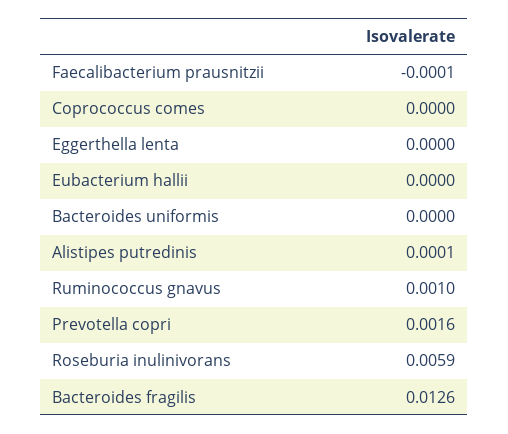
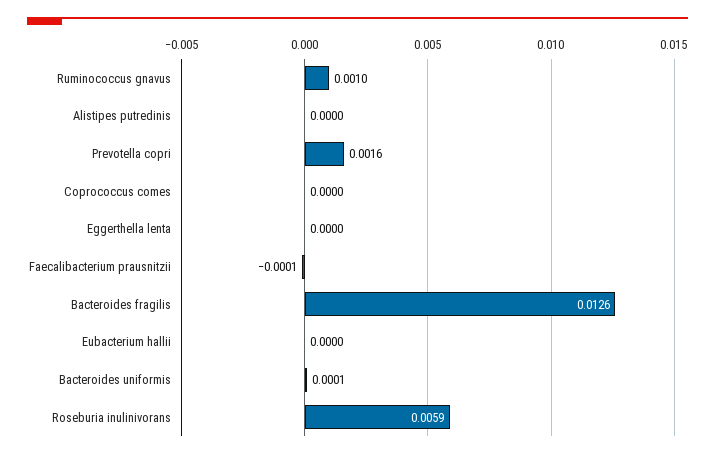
Bacteroides uniformis: 0 -> 0.0001
Alistipes putredinis: 0.0001 -> 0

